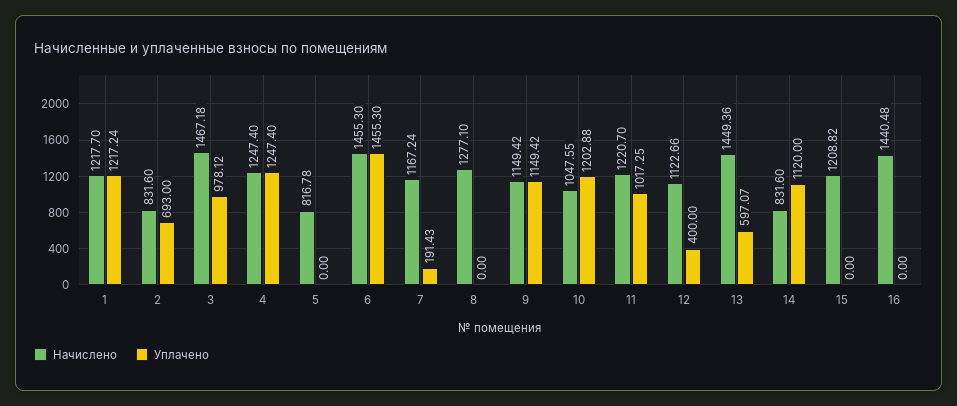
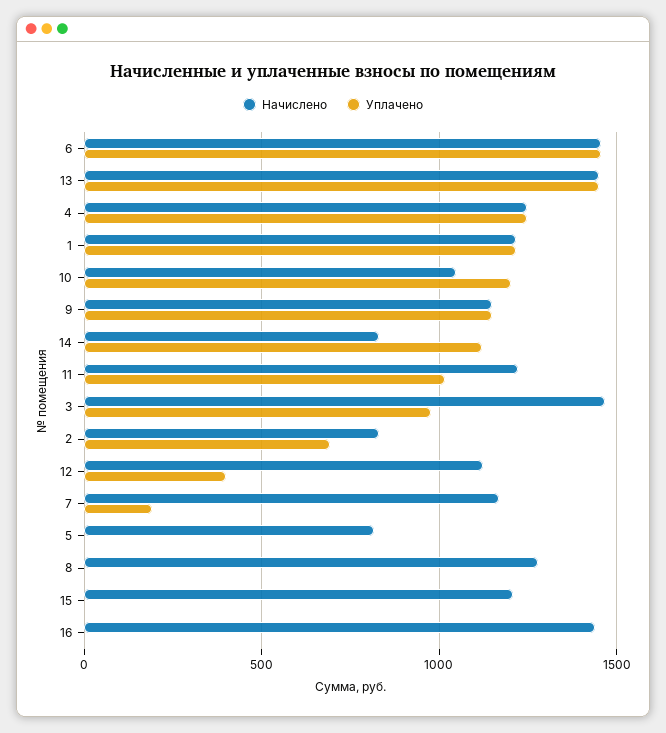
Уплачено, 13: 597.07 -> 1450

